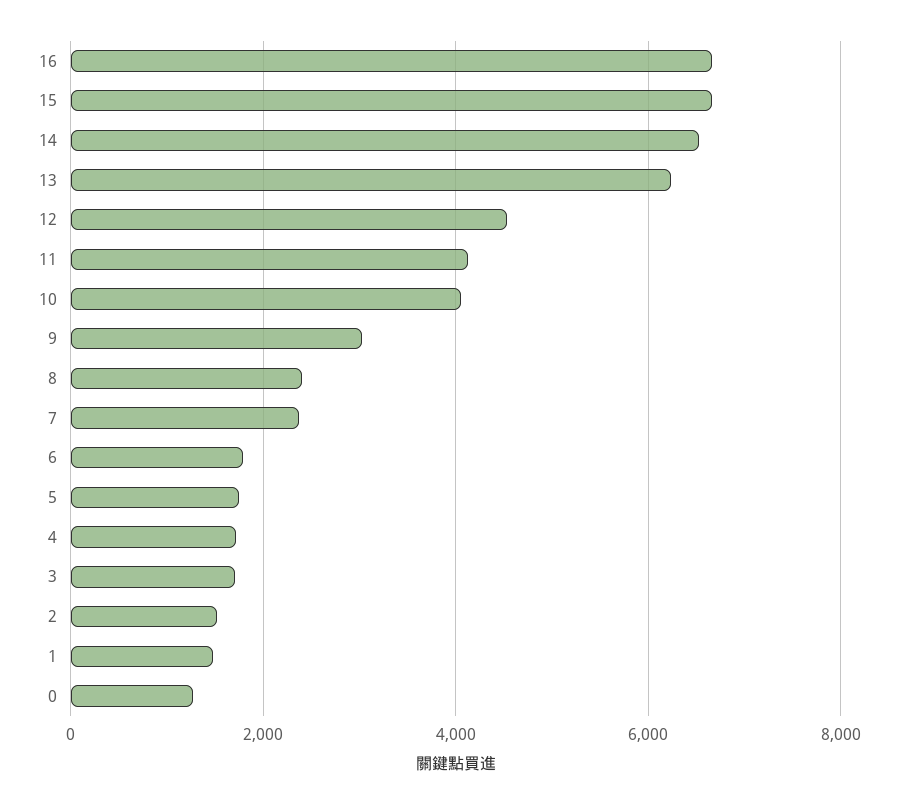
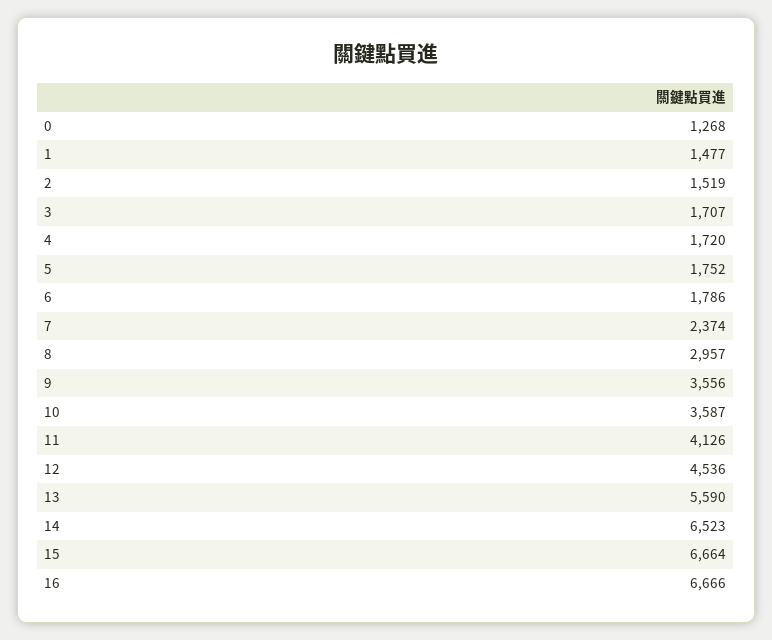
13: 6200 -> 5590
10: 4000 -> 3587
9: 3000 -> 3556
8: 2400 -> 2957

